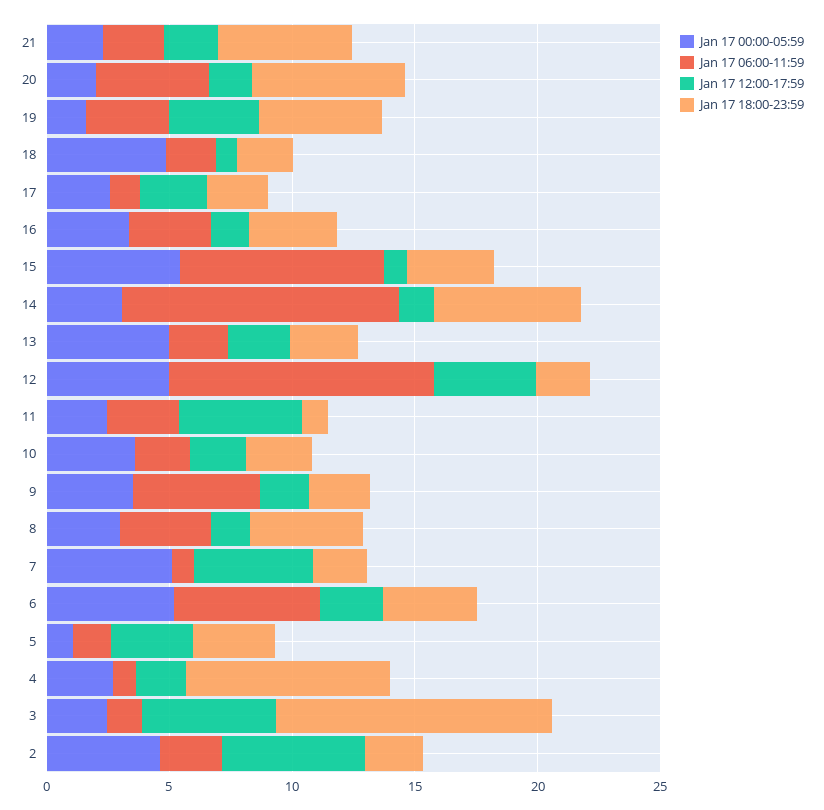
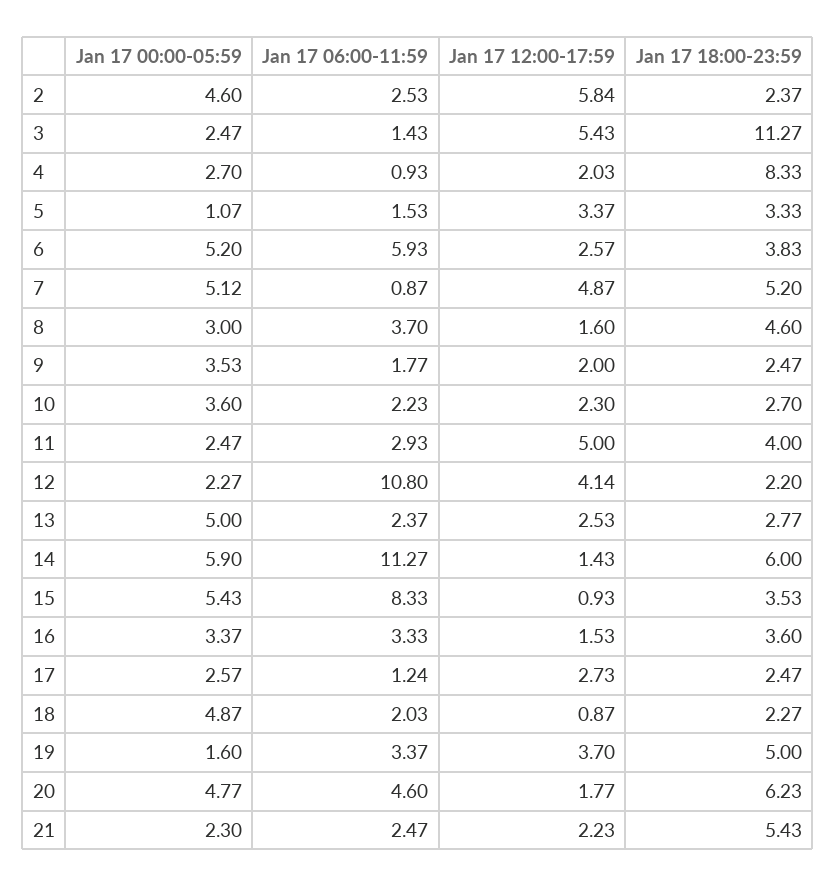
Jan 17 00:00-05:59, 20: 2 -> 4.77
Jan 17 00:00-05:59, 14: 3 -> 5.9
Jan 17 00:00-05:59, 12: 5 -> 2.27
Jan 17 18:00-23:59, 11: 1 -> 4
Jan 17 06:00-11:59, 9: 5 -> 1.77
Jan 17 18:00-23:59, 7: 2 -> 5.2

